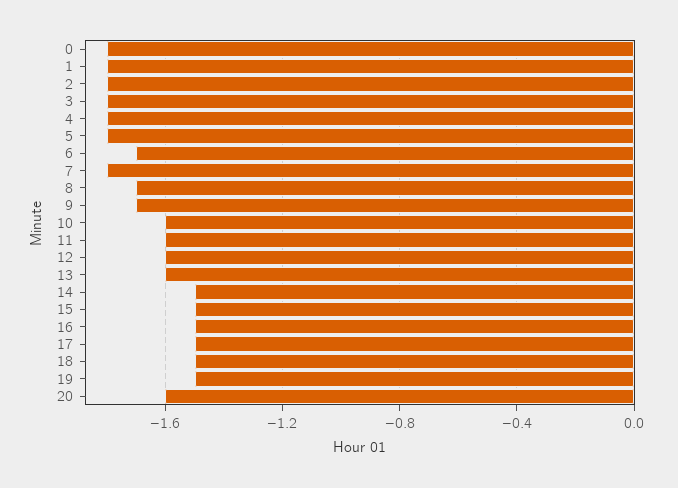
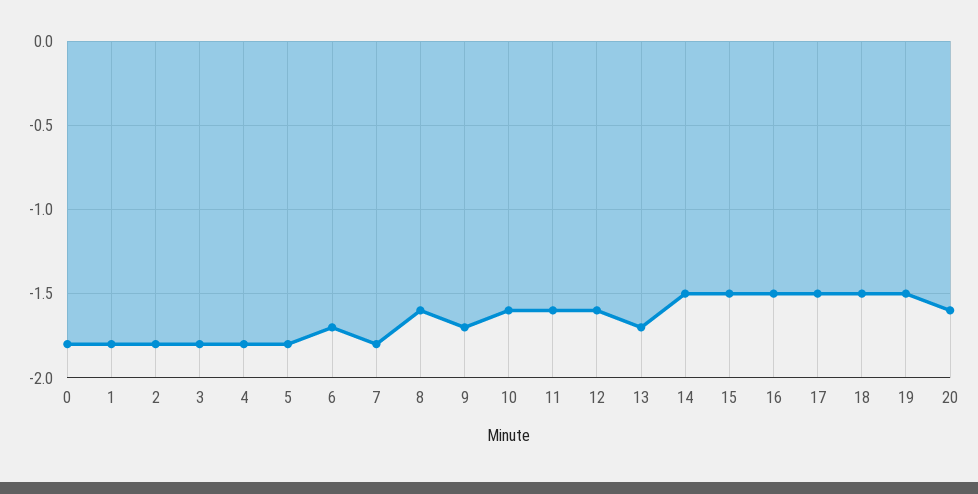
8: -1.7 -> -1.6
13: -1.6 -> -1.7

